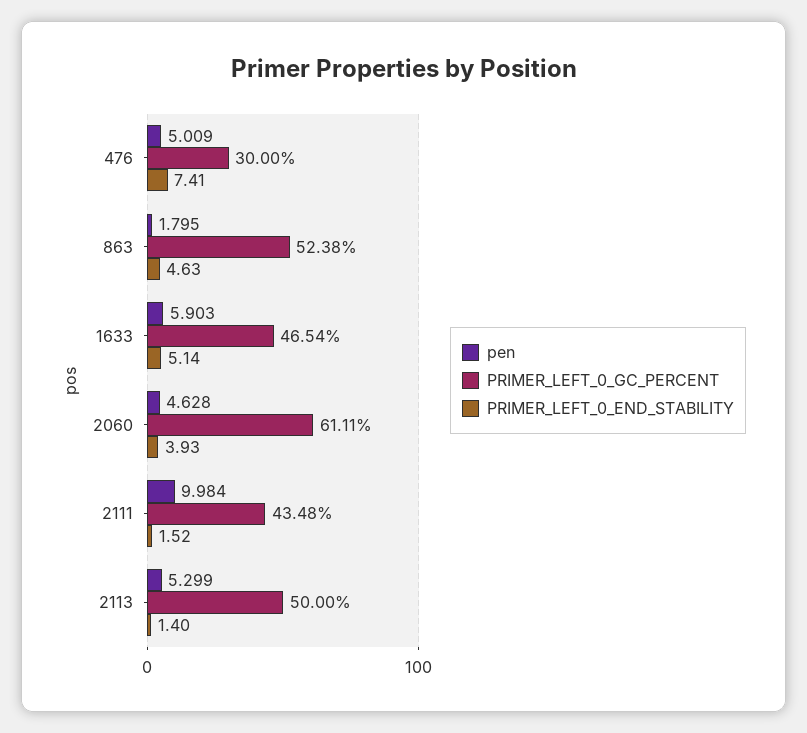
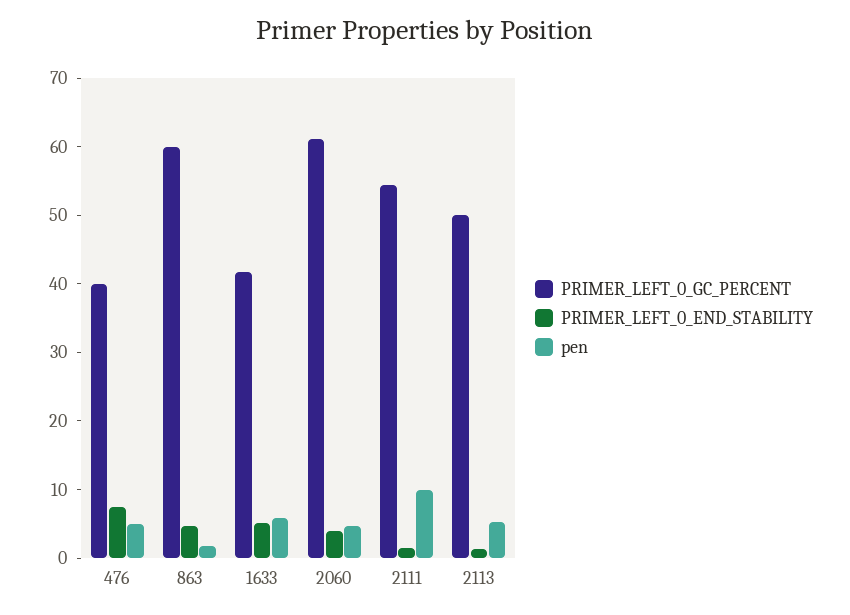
PRIMER_LEFT_0_GC_PERCENT, 476: 30 -> 40
PRIMER_LEFT_0_GC_PERCENT, 863: 52.38 -> 60
PRIMER_LEFT_0_GC_PERCENT, 1633: 46.54 -> 42
PRIMER_LEFT_0_GC_PERCENT, 2111: 43.48 -> 54

